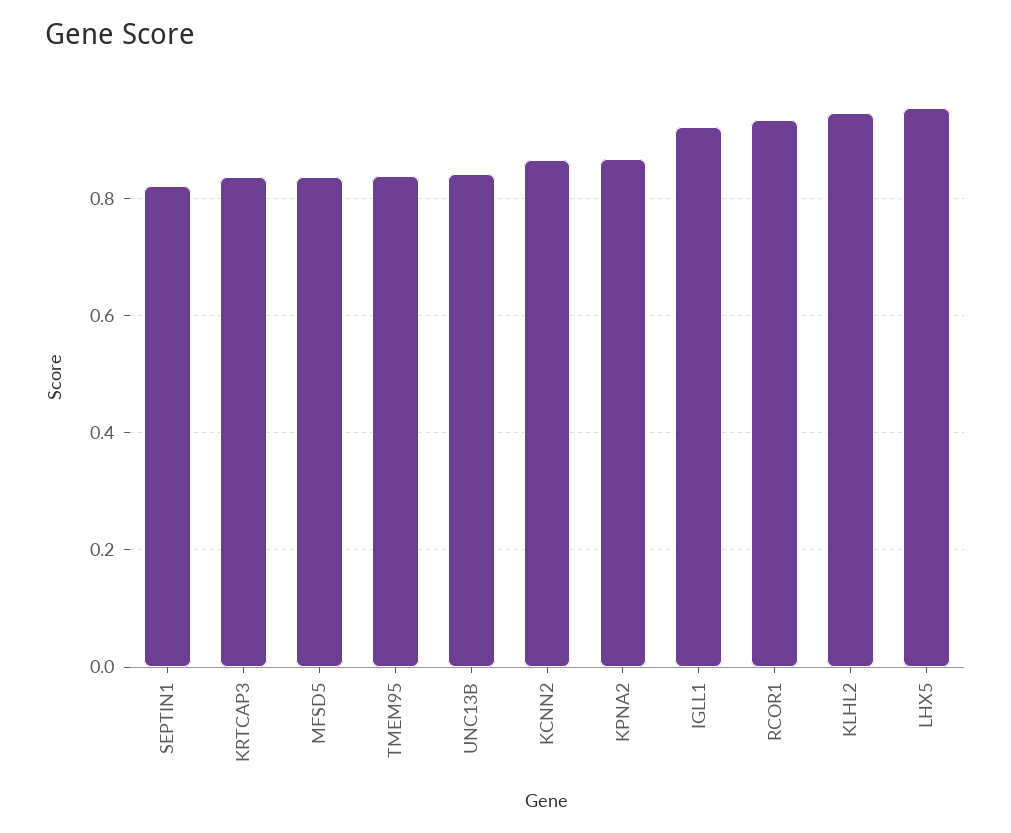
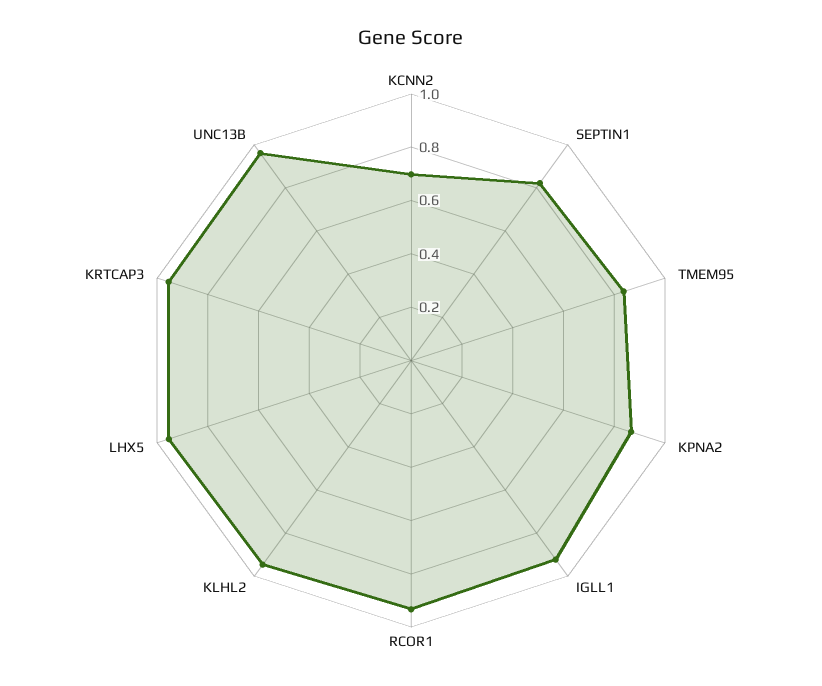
KRTCAP3: 0.84 -> 0.95
MFSD5: 0.84 -> none
UNC13B: 0.84 -> 0.95
KCNN2: 0.86 -> 0.7

